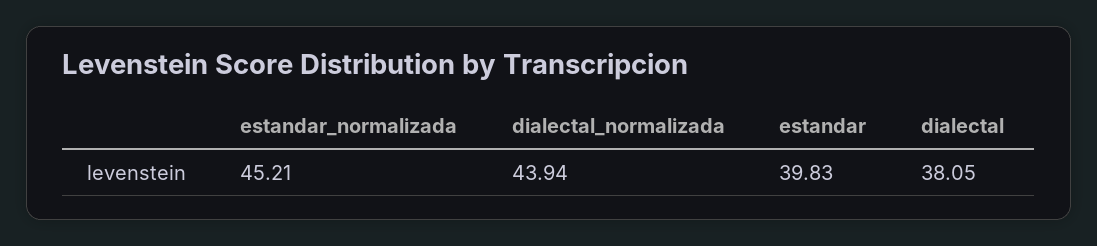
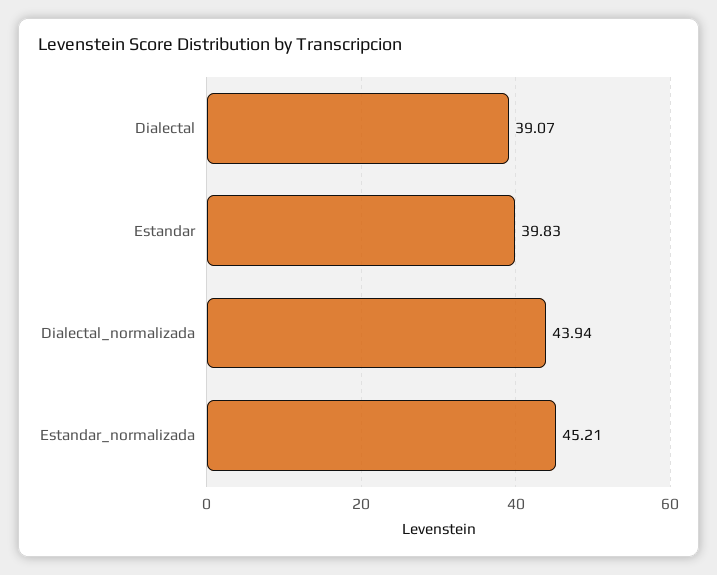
dialectal: 38.05 -> 39.07

